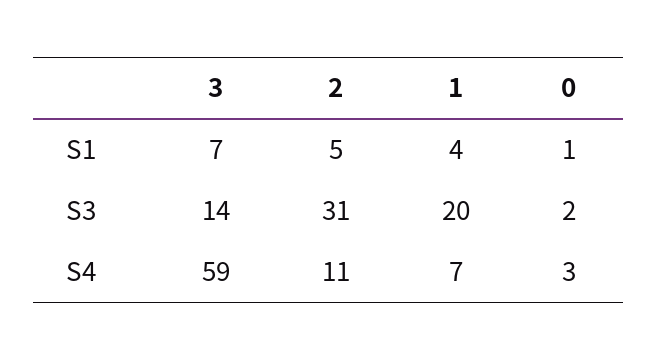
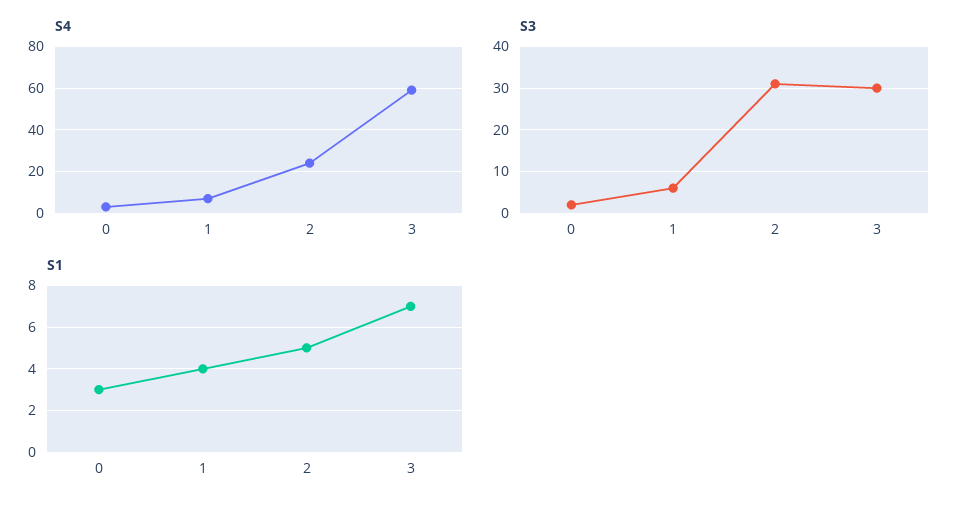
S1, 0: 1 -> 3
S3, 3: 14 -> 30
S3, 1: 20 -> 5
S4, 2: 11 -> 25

